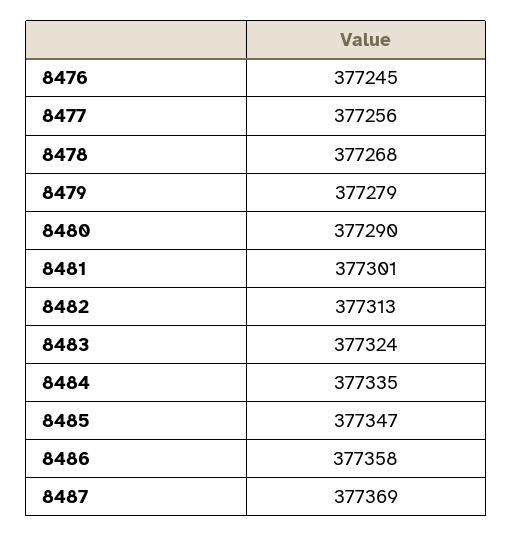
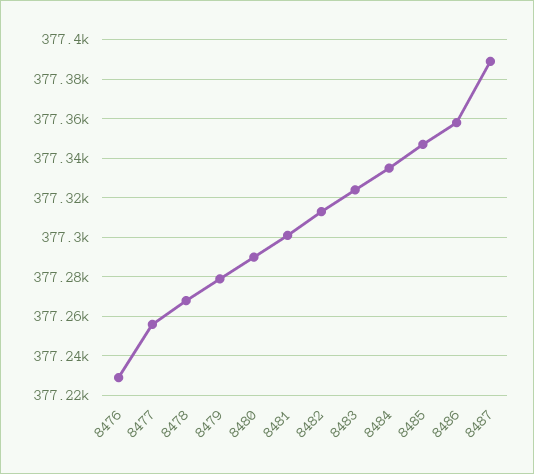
8476: 377245 -> 377230
8487: 377369 -> 377390

